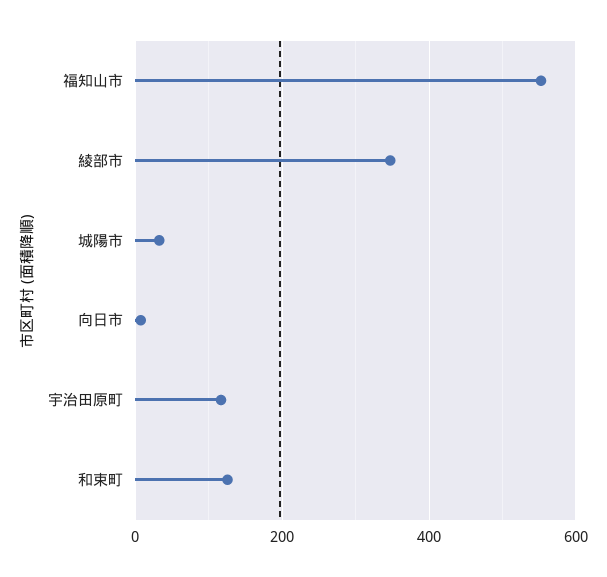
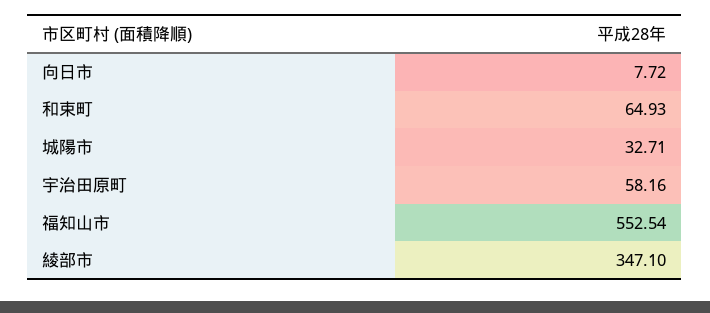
宇治田原町: 120 -> 58.16
和束町: 120 -> 64.93

